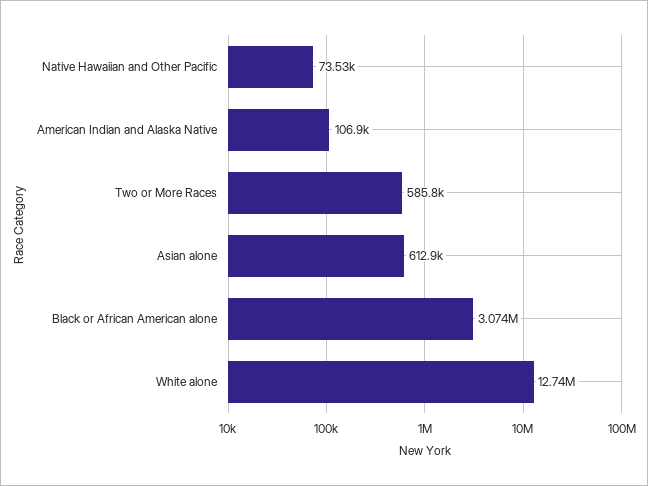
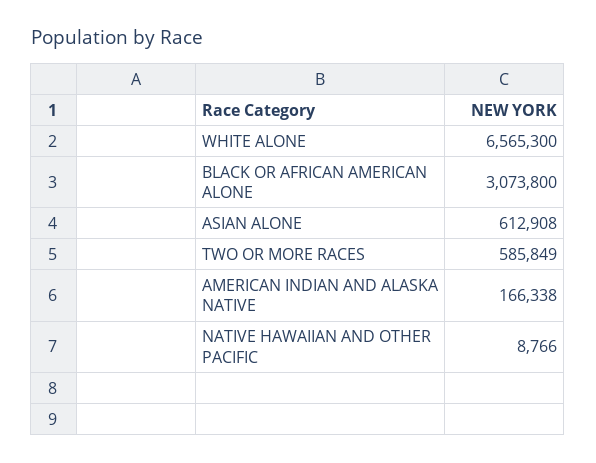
Native Hawaiian and Other Pacific: 73530 -> 8766
American Indian and Alaska Native: 106900 -> 166338
White alone: 12740000 -> 6565300

